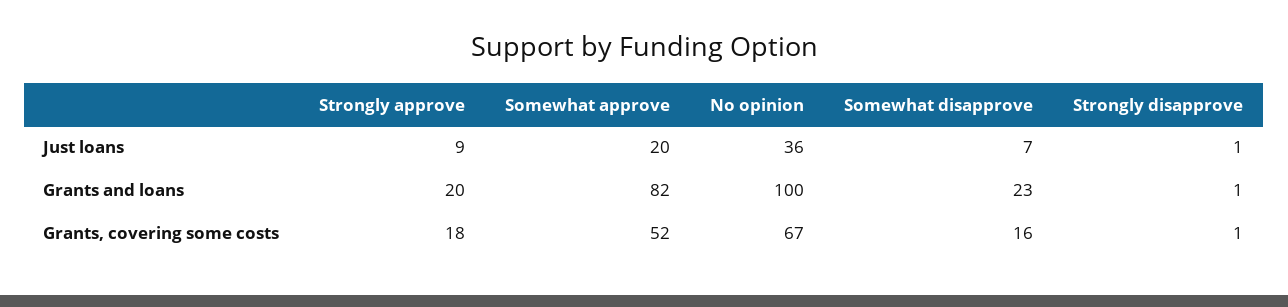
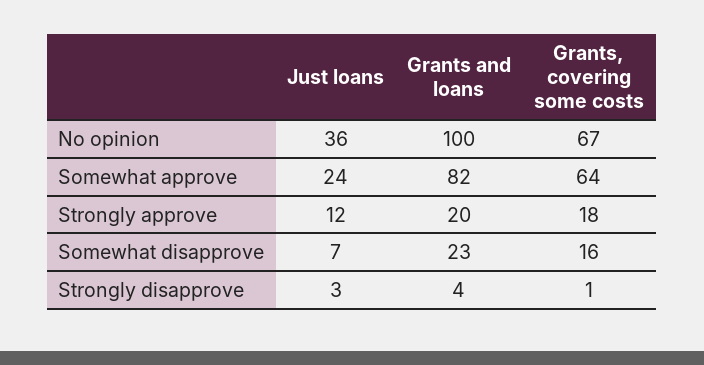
Strongly approve, Just loans: 9 -> 12
Somewhat approve, Just loans: 20 -> 24
Strongly disapprove, Just loans: 1 -> 3
Strongly disapprove, Grants and loans: 1 -> 4
Somewhat approve, Grants, covering some costs: 52 -> 64

